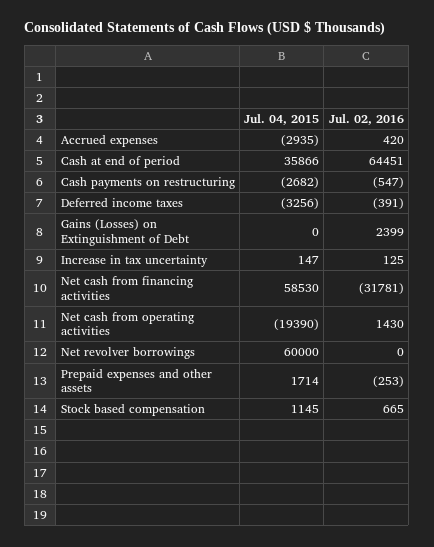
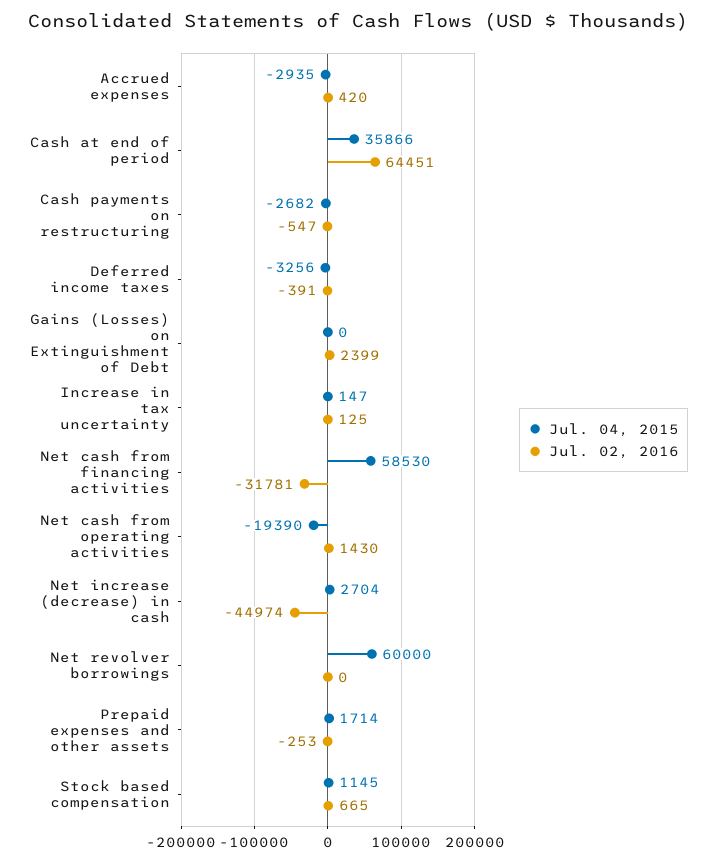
Jul. 04, 2015, Net increase (decrease) in cash: none -> 2704
Jul. 02, 2016, Net increase (decrease) in cash: none -> -44974

